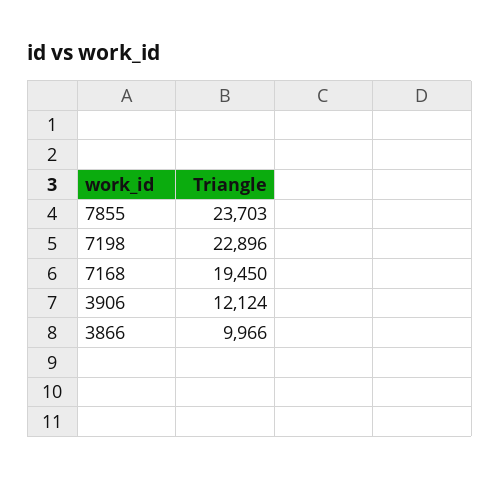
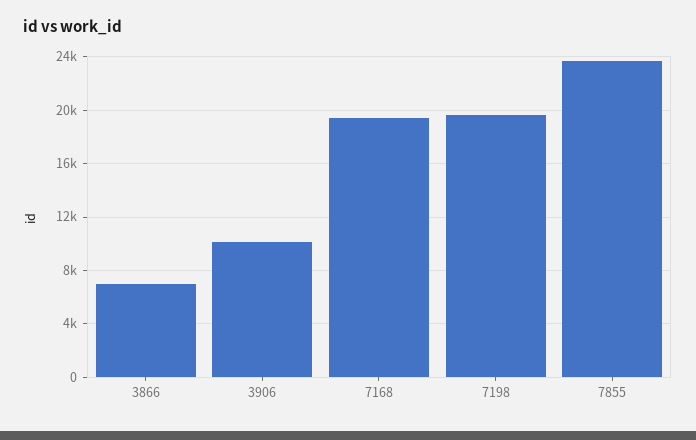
7198: 22896 -> 19500
3906: 12124 -> 10000
3866: 9966 -> 7000

